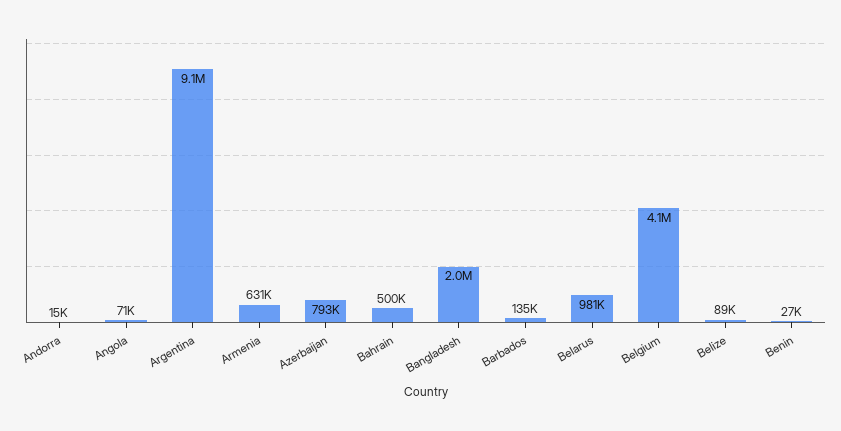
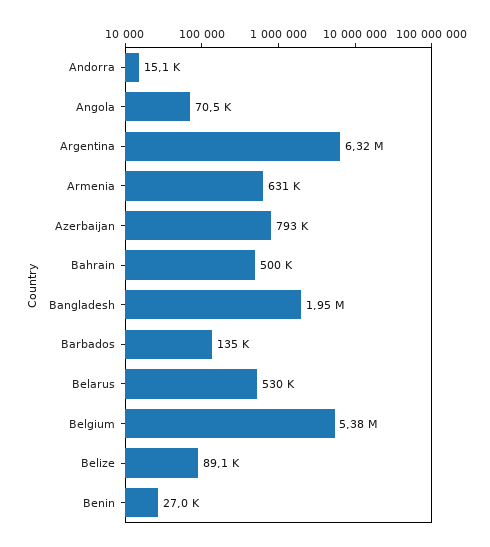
Argentina: 9100000 -> 6320000
Belarus: 981000 -> 530000
Belgium: 4100000 -> 5380000

